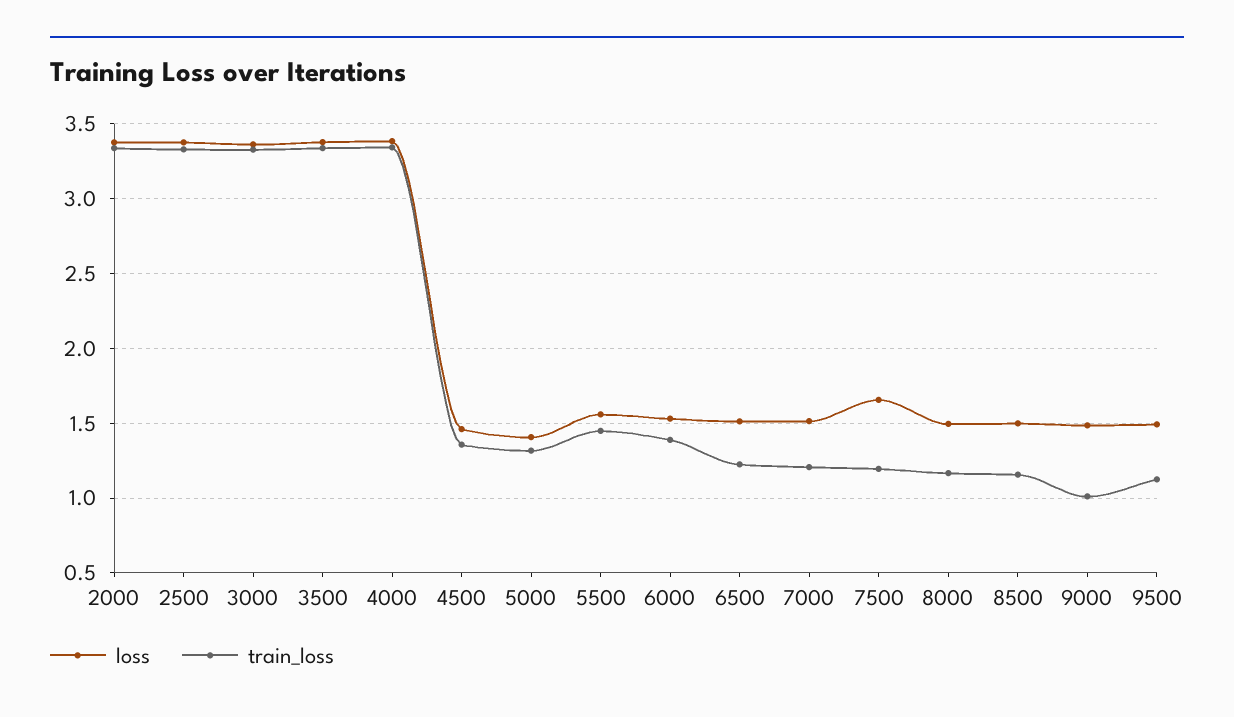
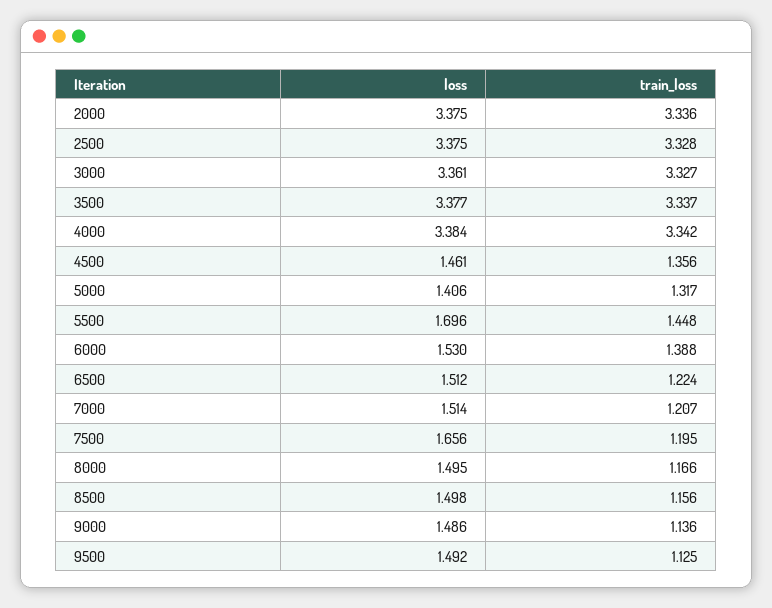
loss, 5500: 1.55 -> 1.696
train_loss, 9000: 1 -> 1.136

